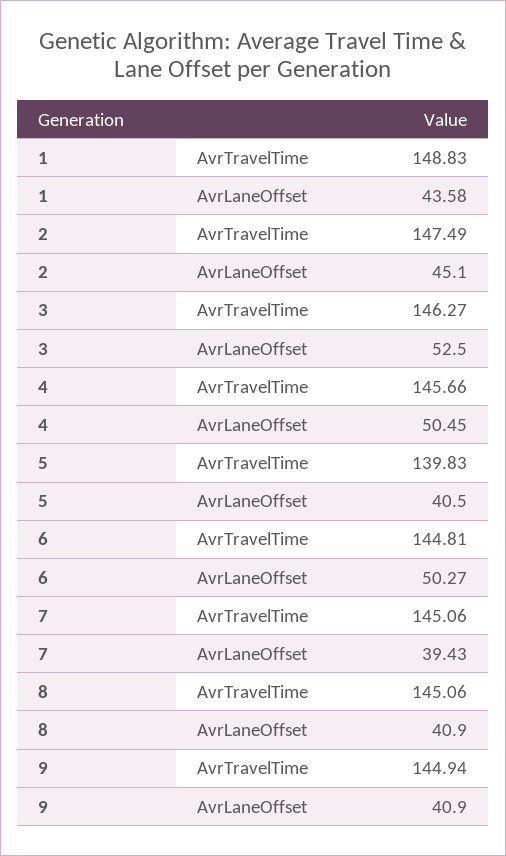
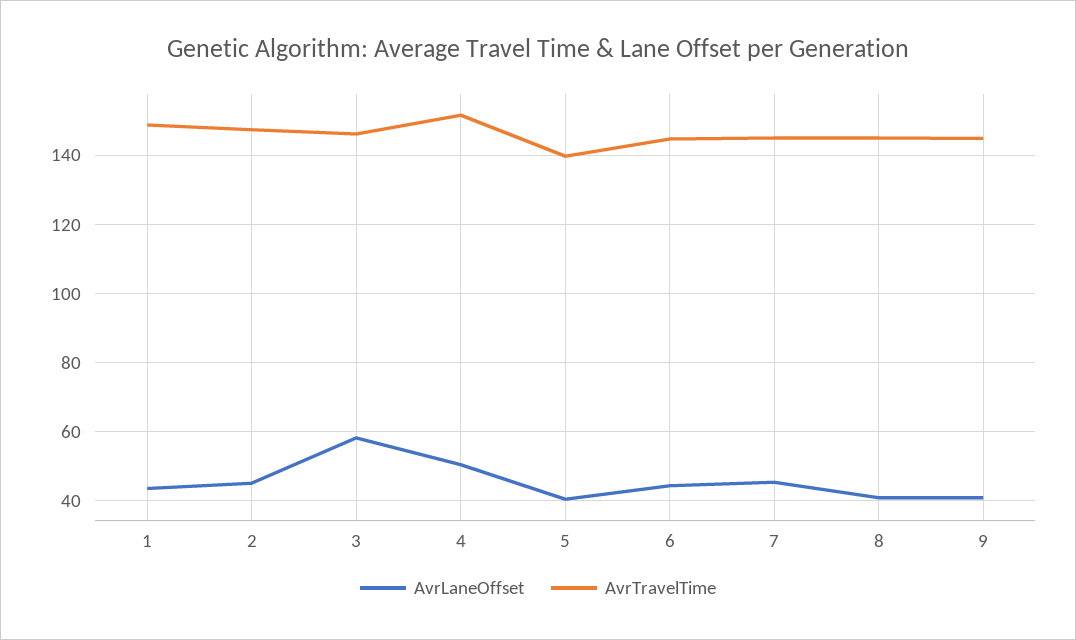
AvrLaneOffset, 3: 52.5 -> 58
AvrTravelTime, 4: 145.66 -> 152
AvrLaneOffset, 6: 50.27 -> 44
AvrLaneOffset, 7: 39.43 -> 46

